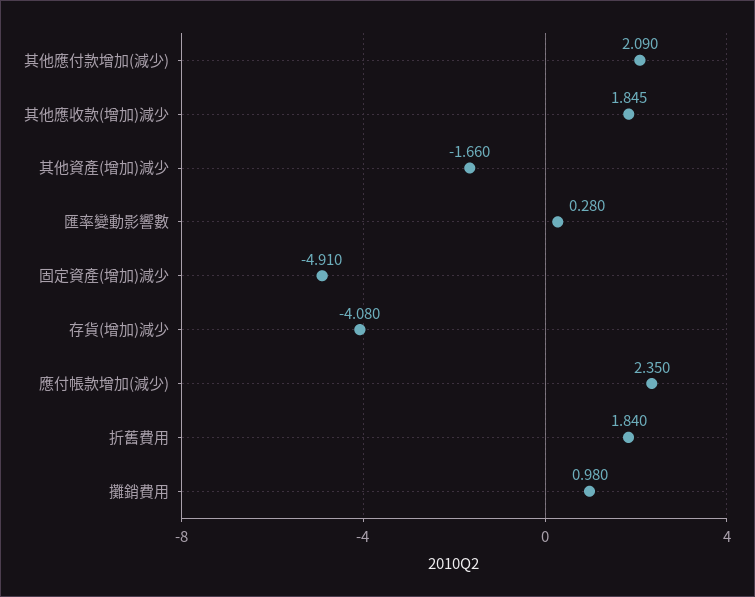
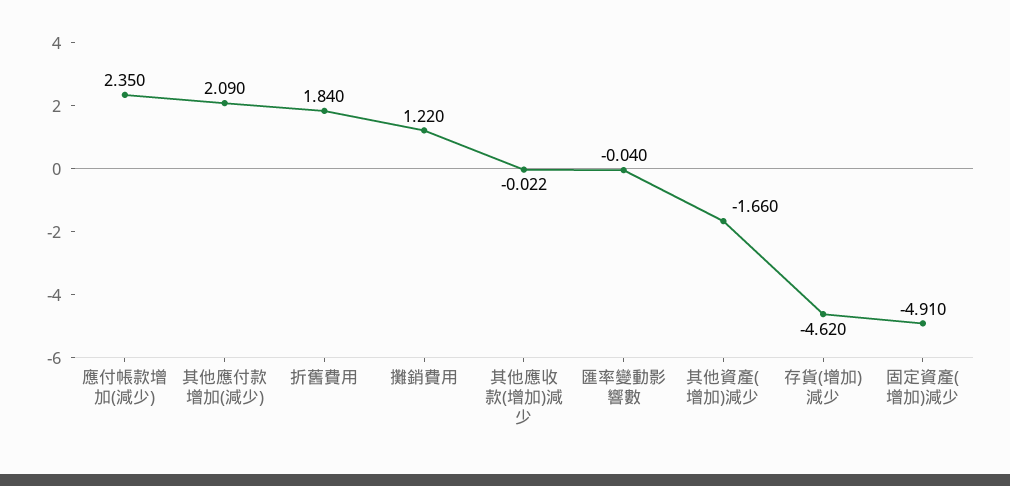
其他應收款(增加)減少: 1.845 -> -0.022
匯率變動影響數: 0.28 -> -0.04
存貨(增加)減少: -4.08 -> -4.62
攤銷費用: 0.98 -> 1.22

